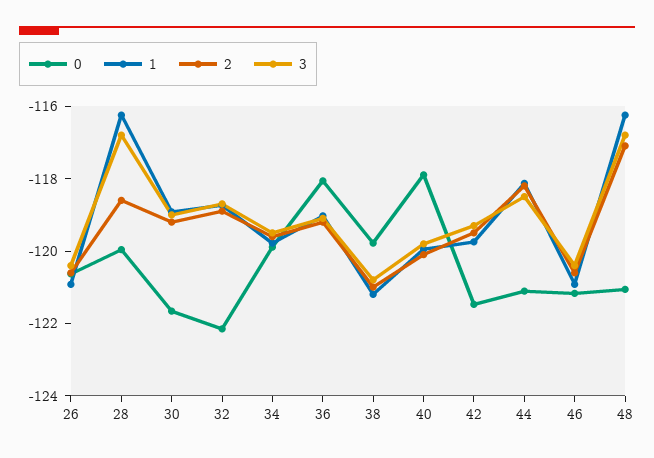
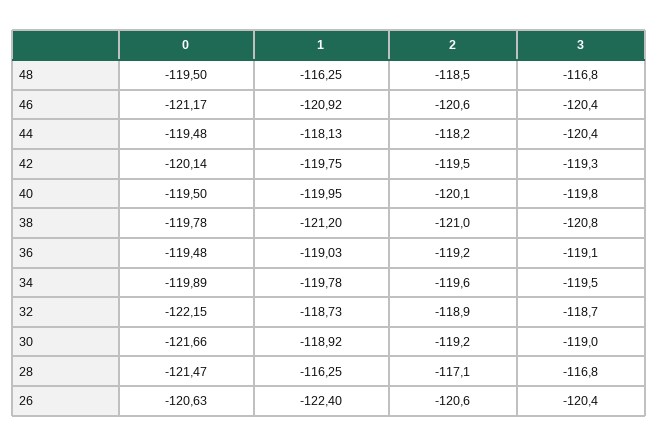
1, 26: -121 -> -122.4
0, 28: -120 -> -121.47
2, 28: -118.5 -> -117.1
0, 36: -118 -> -119.48
0, 40: -118 -> -119.5
0, 42: -121.5 -> -120.14
0, 44: -121 -> -119.48
3, 44: -118.5 -> -120.4
0, 48: -121 -> -119.5
2, 48: -117 -> -118.5

